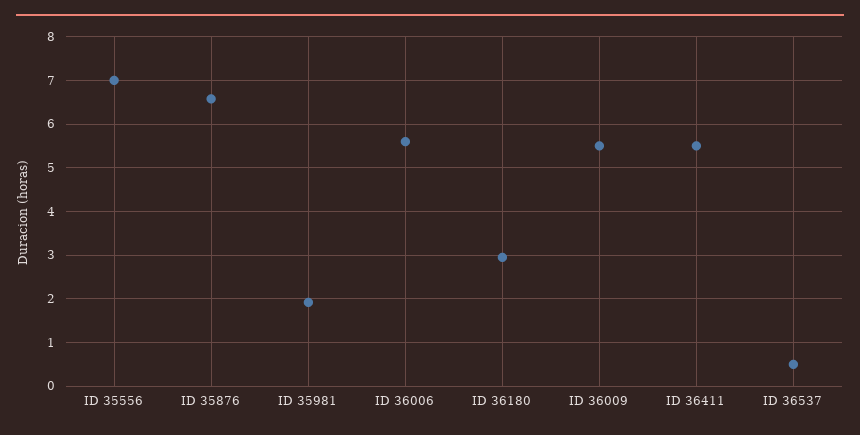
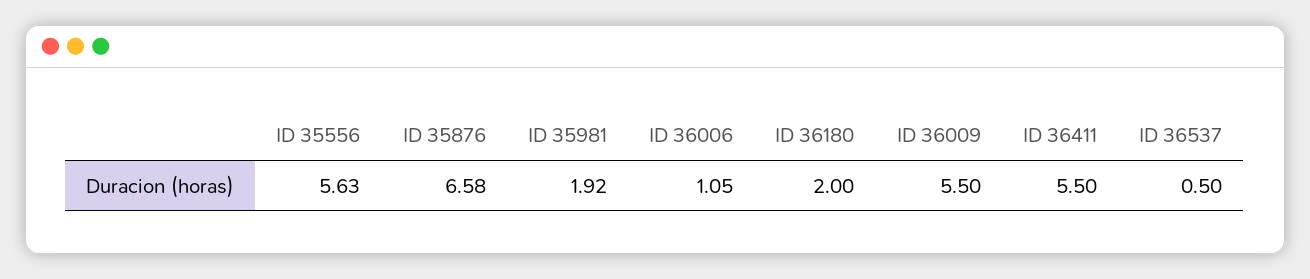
ID 35556: 7 -> 5.63
ID 36006: 5.6 -> 1.05
ID 36180: 3 -> 2

